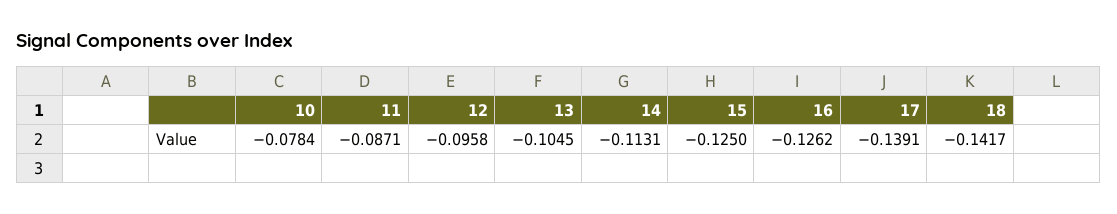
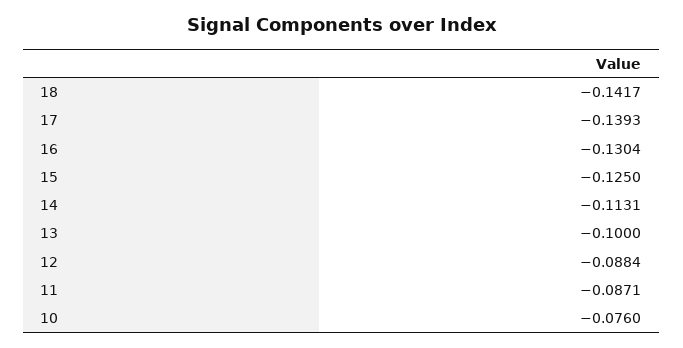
10: -0.0784 -> -0.076
12: -0.0958 -> -0.0884
13: -0.1045 -> -0.1
16: -0.1262 -> -0.1304
17: -0.1391 -> -0.1393

